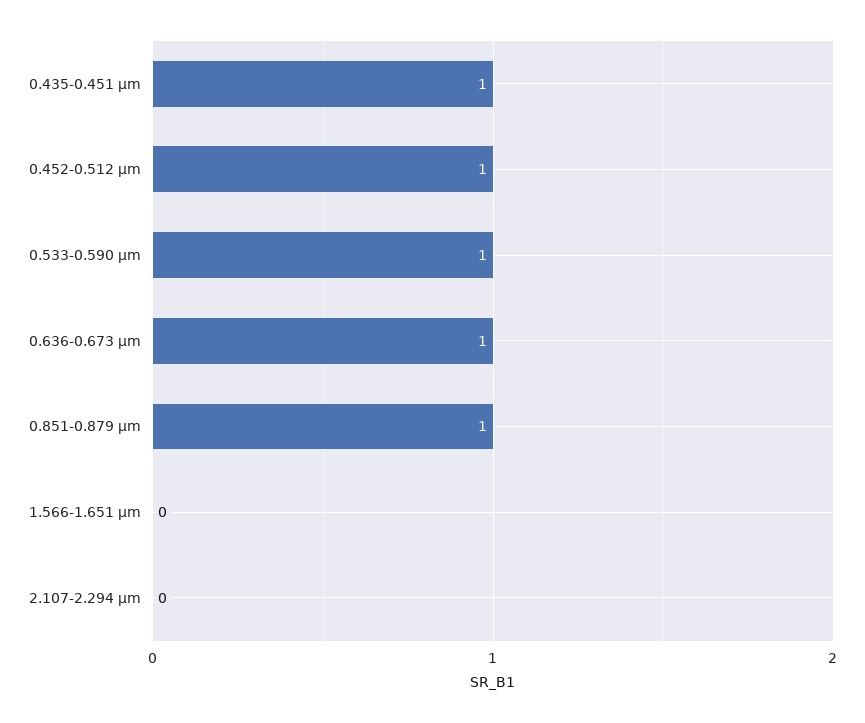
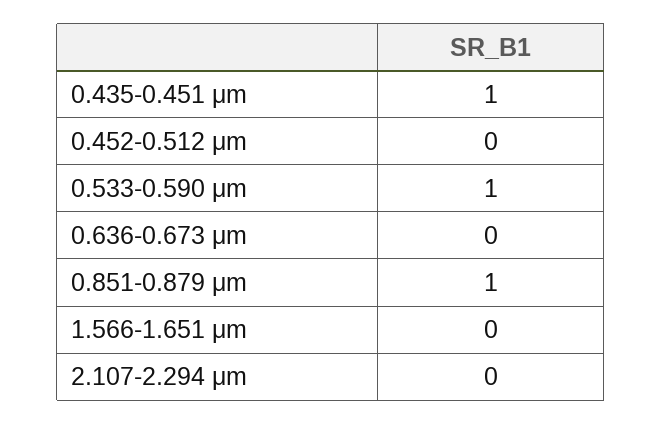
0.452-0.512 μm: 1 -> 0
0.636-0.673 μm: 1 -> 0

